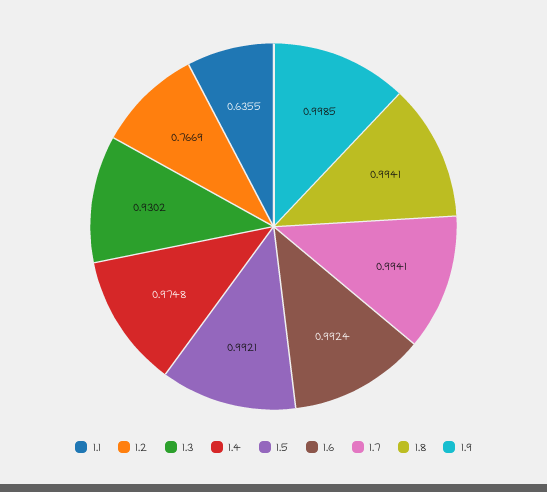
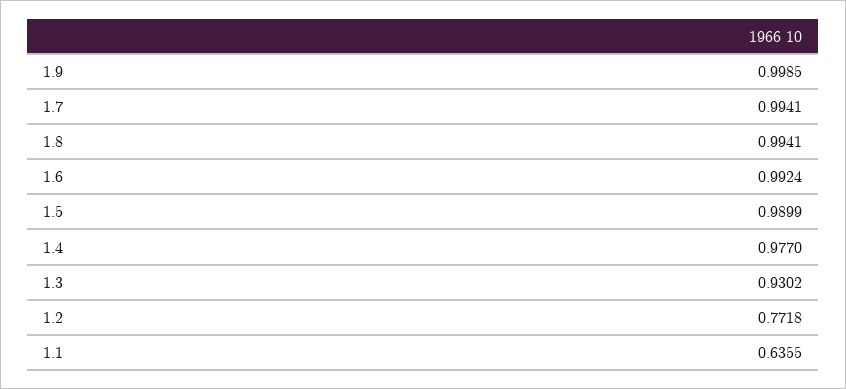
1.2: 0.7669 -> 0.7718
1.4: 0.9748 -> 0.977
1.5: 0.9921 -> 0.9899

